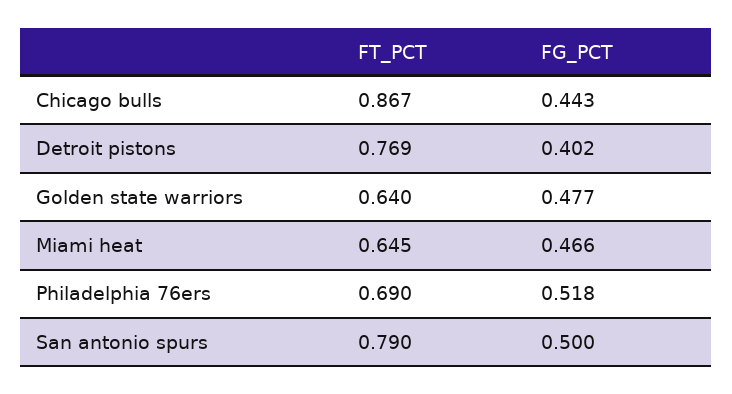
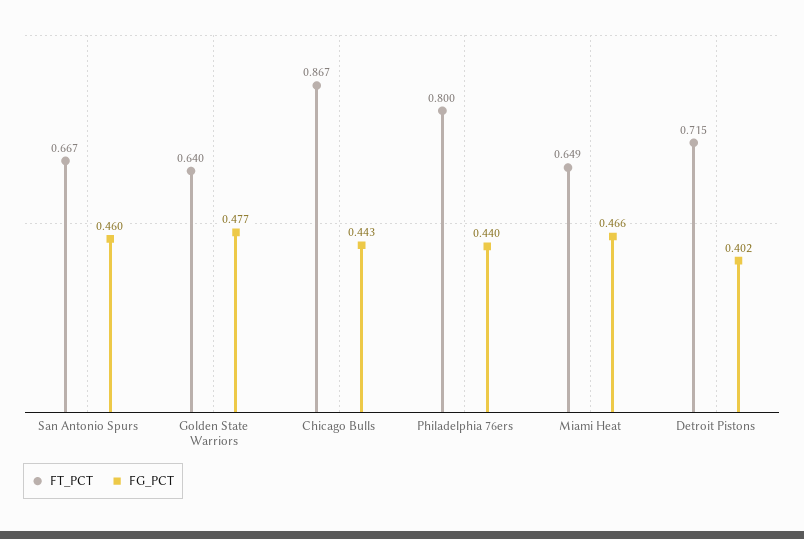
FT_PCT, Detroit pistons: 0.769 -> 0.715
FT_PCT, Miami heat: 0.645 -> 0.649
FT_PCT, Philadelphia 76ers: 0.69 -> 0.8
FG_PCT, Philadelphia 76ers: 0.518 -> 0.44
FT_PCT, San antonio spurs: 0.79 -> 0.667
FG_PCT, San antonio spurs: 0.5 -> 0.46

